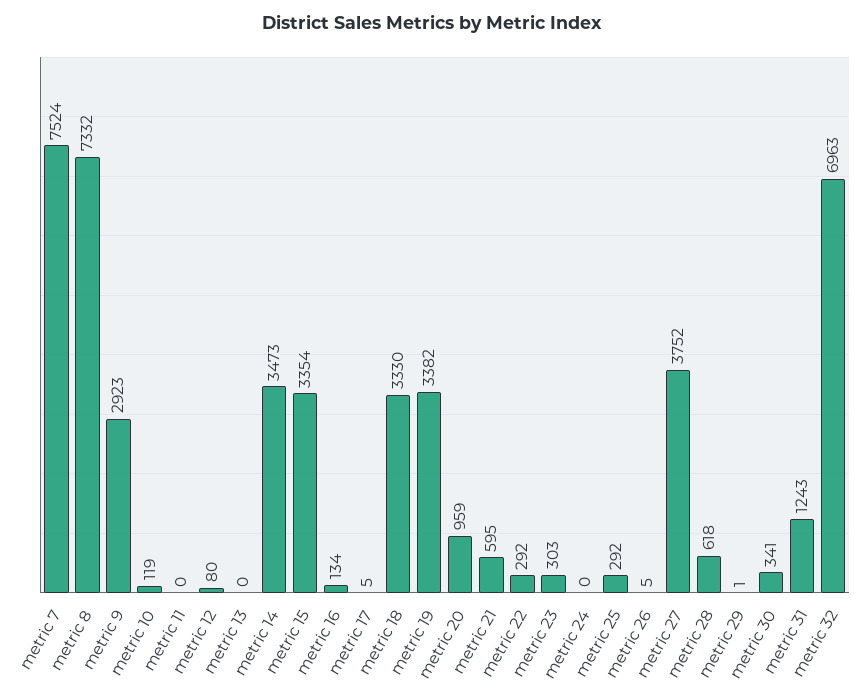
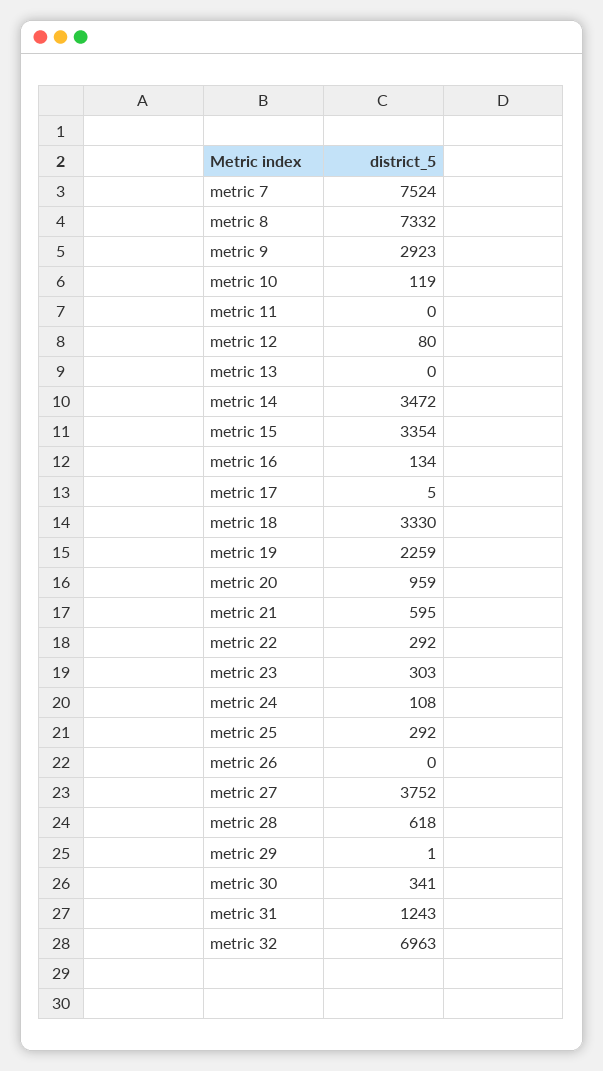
metric 14: 3473 -> 3472
metric 19: 3382 -> 2259
metric 24: 0 -> 108
metric 26: 5 -> 0

